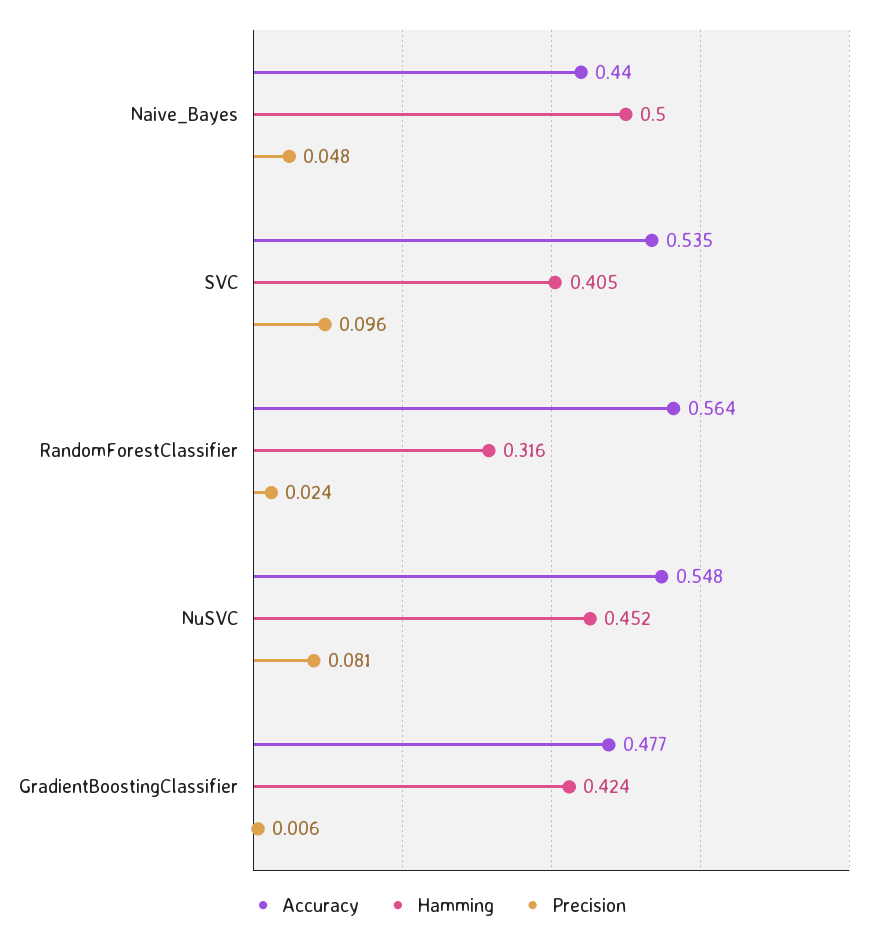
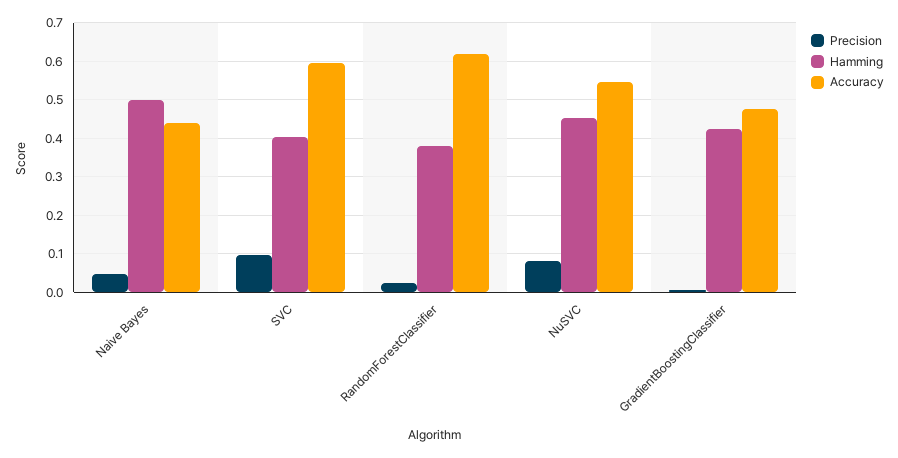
Accuracy, SVC: 0.535 -> 0.6
Accuracy, RandomForestClassifier: 0.564 -> 0.62
Hamming, RandomForestClassifier: 0.316 -> 0.38

